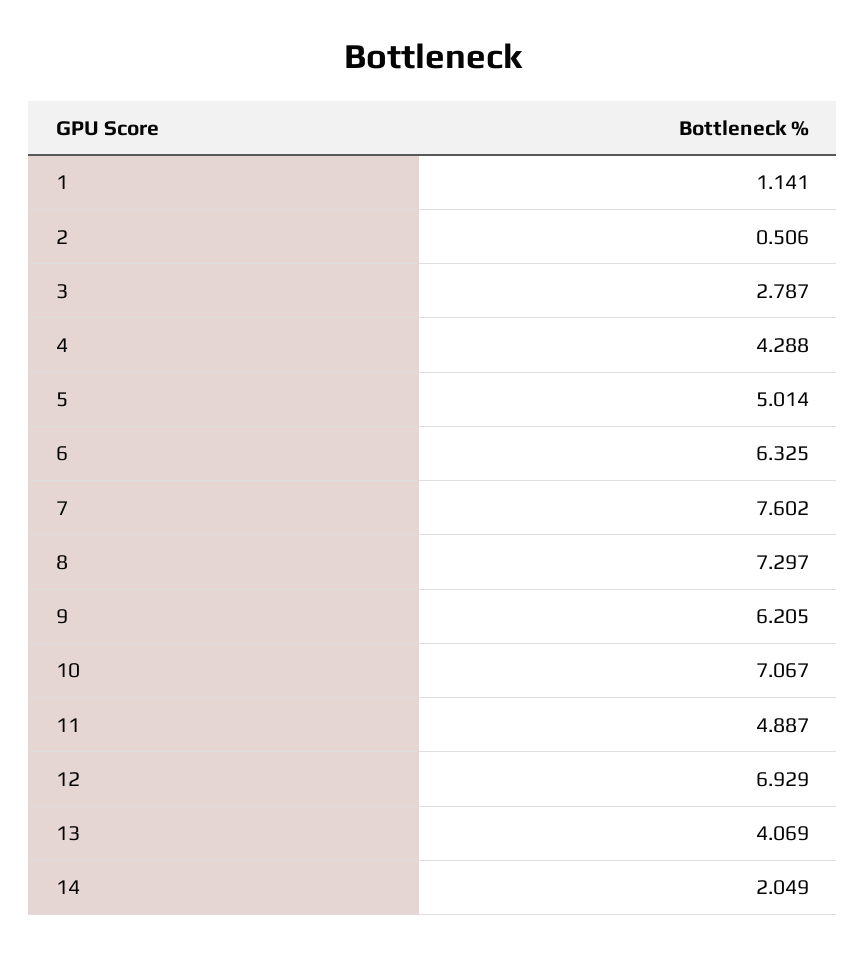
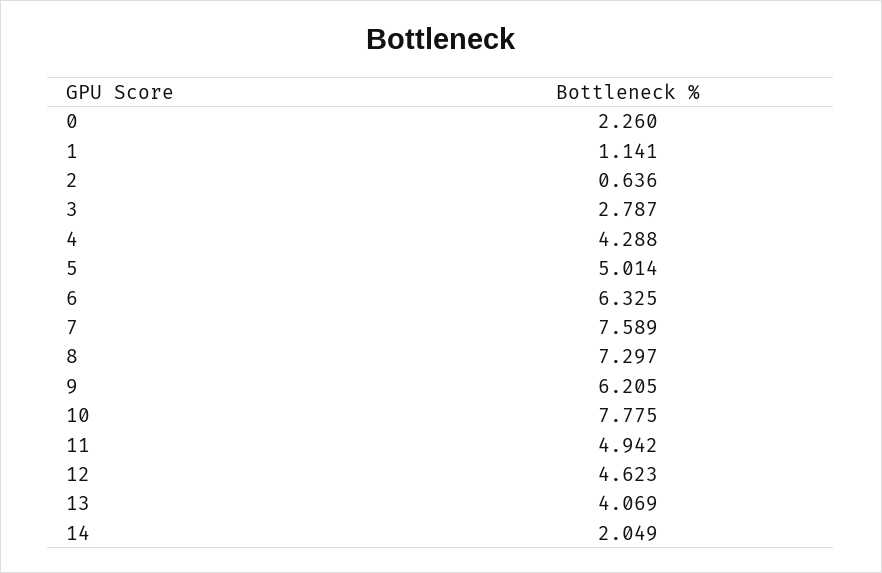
2: 0.506 -> 0.636
7: 7.602 -> 7.589
10: 7.067 -> 7.775
11: 4.887 -> 4.942
12: 6.929 -> 4.623
0: none -> 2.26

